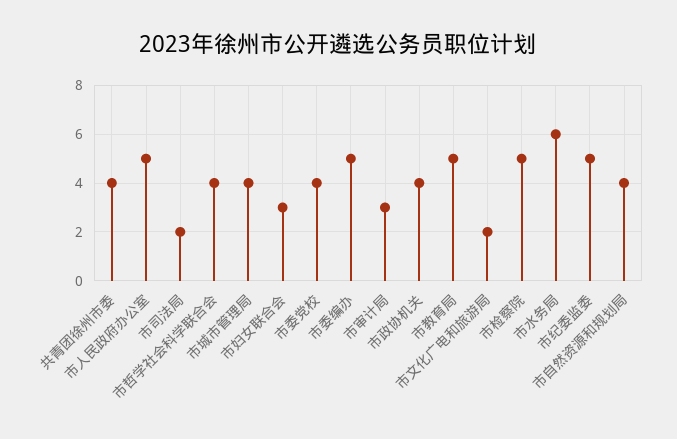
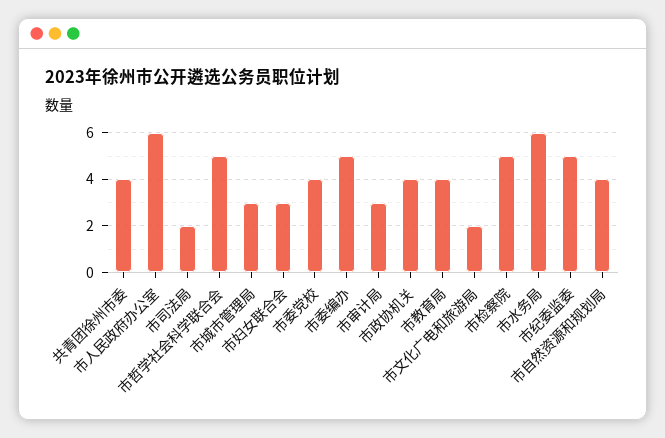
市人民政府办公室: 5 -> 6
市哲学社会科学联合会: 4 -> 5
市城市管理局: 4 -> 3
市教育局: 5 -> 4

